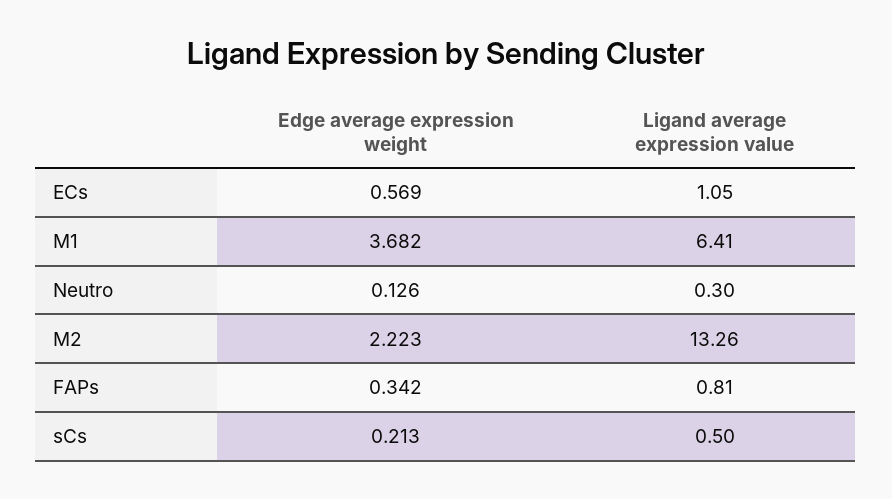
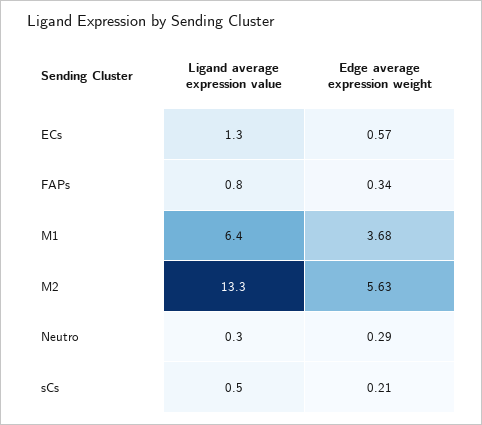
Ligand average expression value, ECs: 1.05 -> 1.3
Edge average expression weight, Neutro: 0.126 -> 0.29
Edge average expression weight, M2: 2.223 -> 5.63

